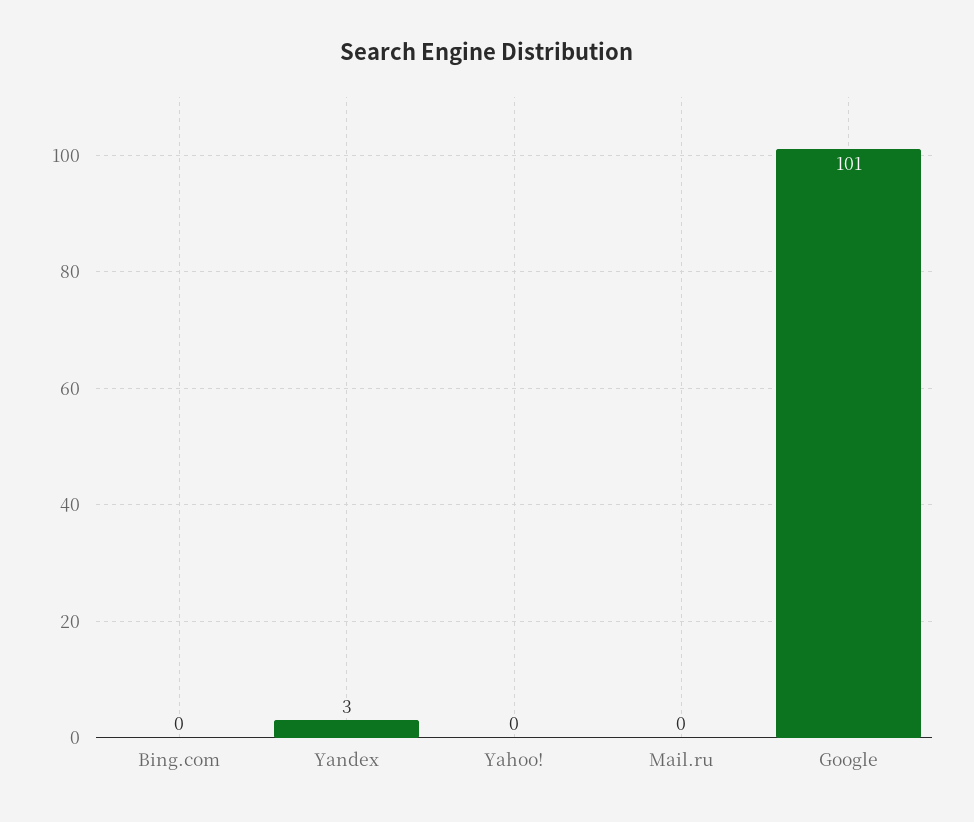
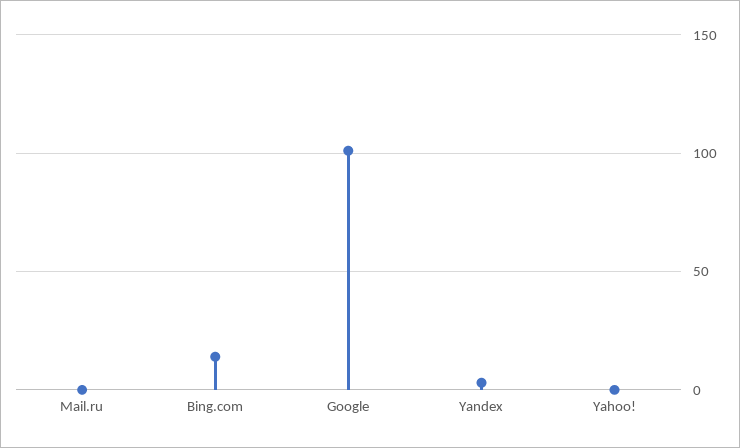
Bing.com: 0 -> 15

